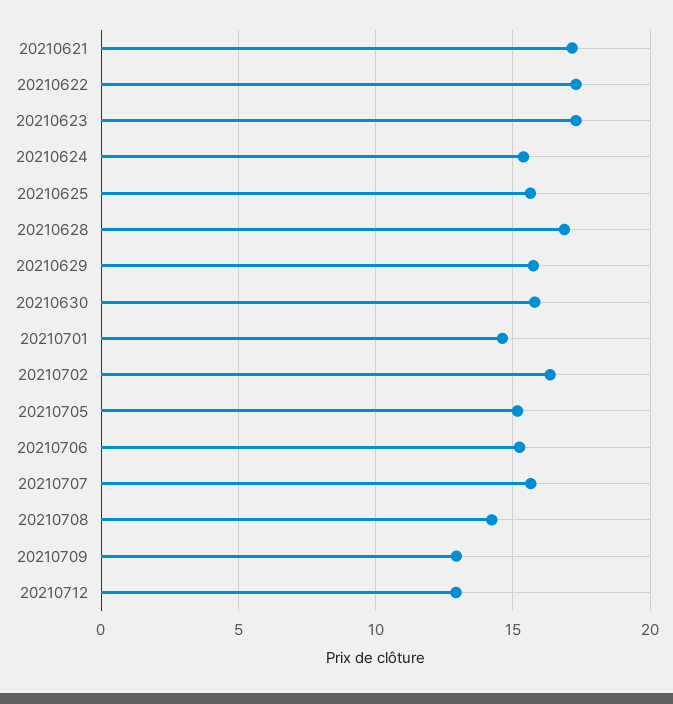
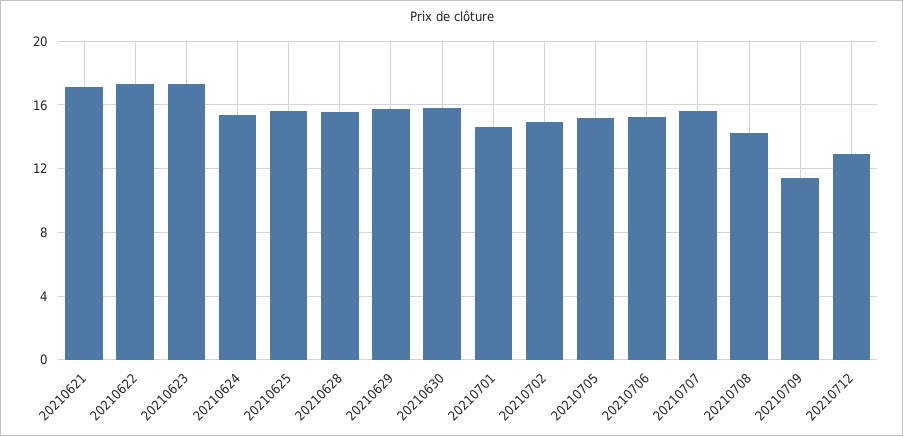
20210628: 17 -> 15.5
20210702: 16.5 -> 15
20210709: 13 -> 11.5

